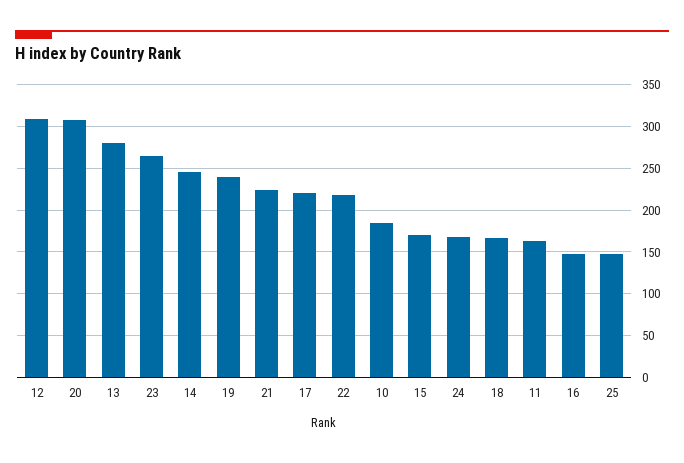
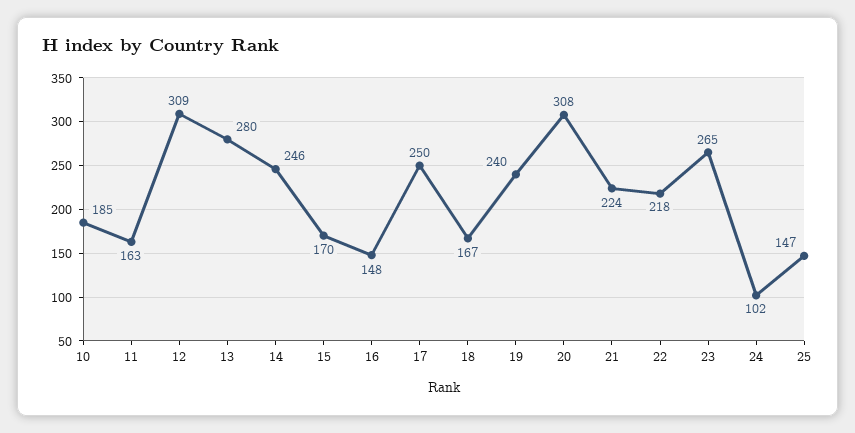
17: 220 -> 250
24: 170 -> 102

